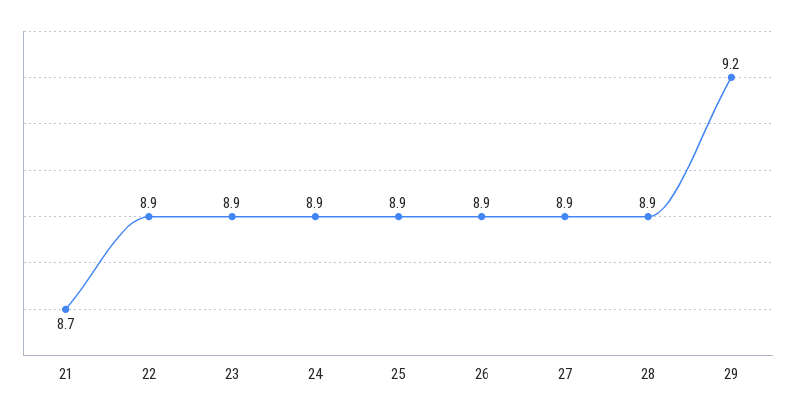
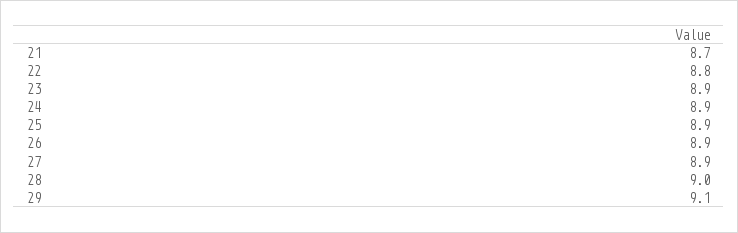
22: 8.9 -> 8.8
28: 8.9 -> 9
29: 9.2 -> 9.1

